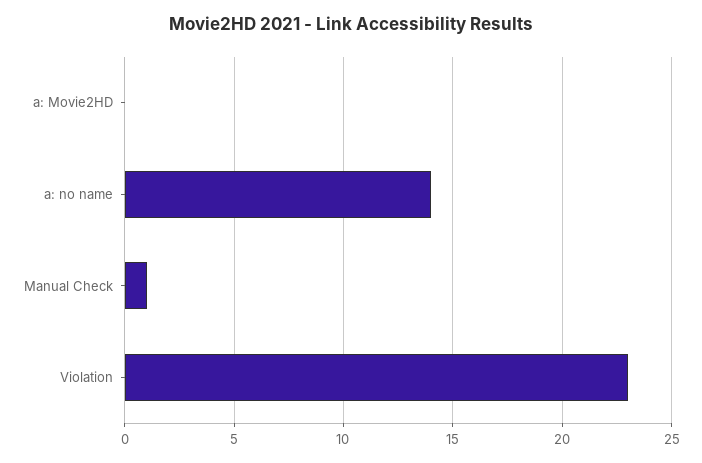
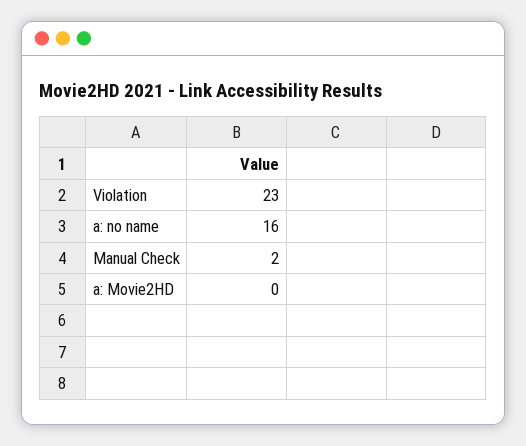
a: no name: 14 -> 16
Manual Check: 1 -> 2

